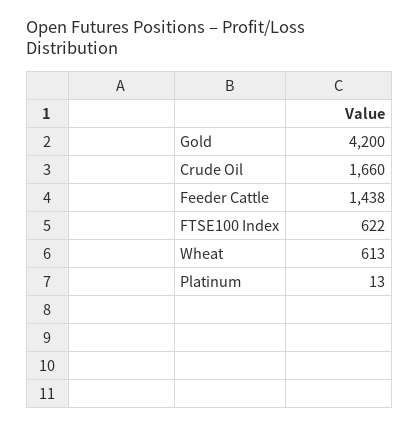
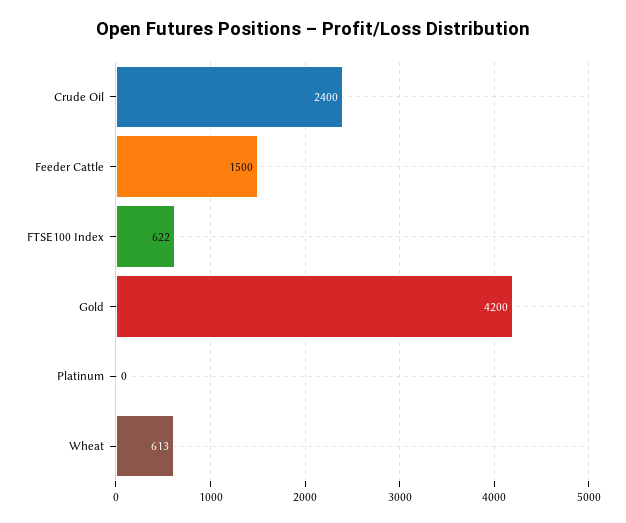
Crude Oil: 1660 -> 2400
Feeder Cattle: 1438 -> 1500
Platinum: 13 -> 0

